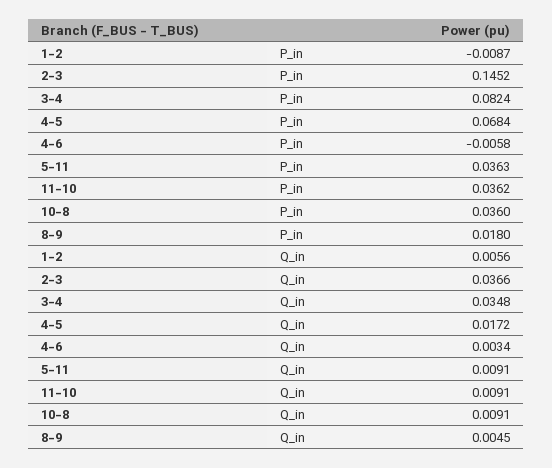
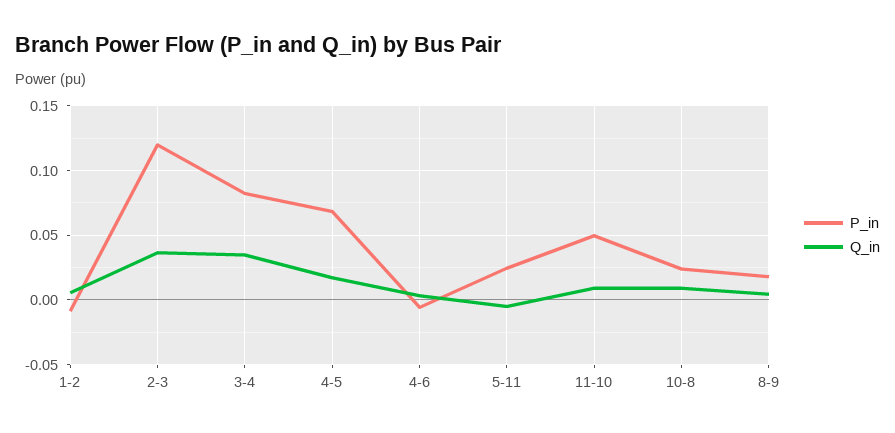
P_in, 2-3: 0.1452 -> 0.12
P_in, 5-11: 0.0363 -> 0.025
P_in, 11-10: 0.0362 -> 0.05
P_in, 10-8: 0.036 -> 0.025
Q_in, 5-11: 0.0091 -> -0.005

